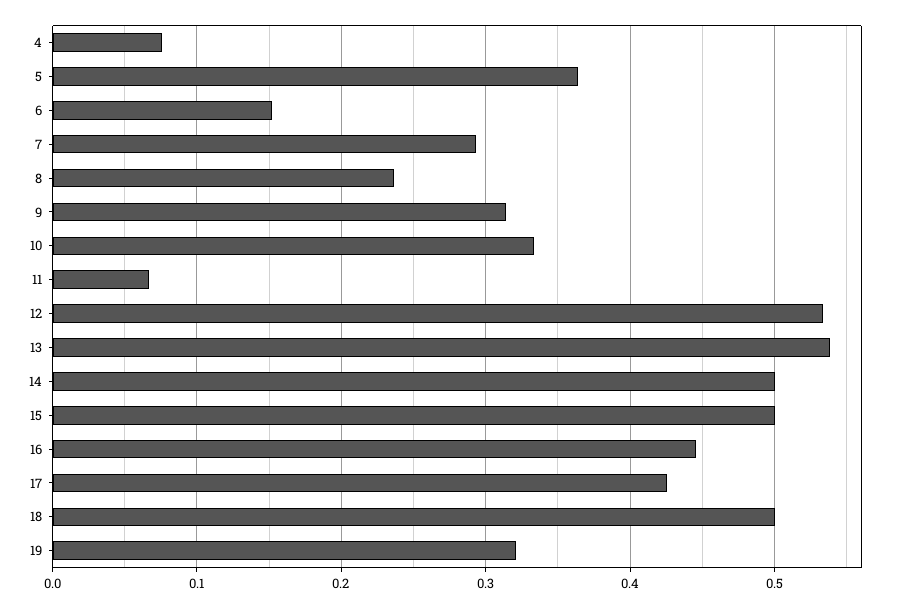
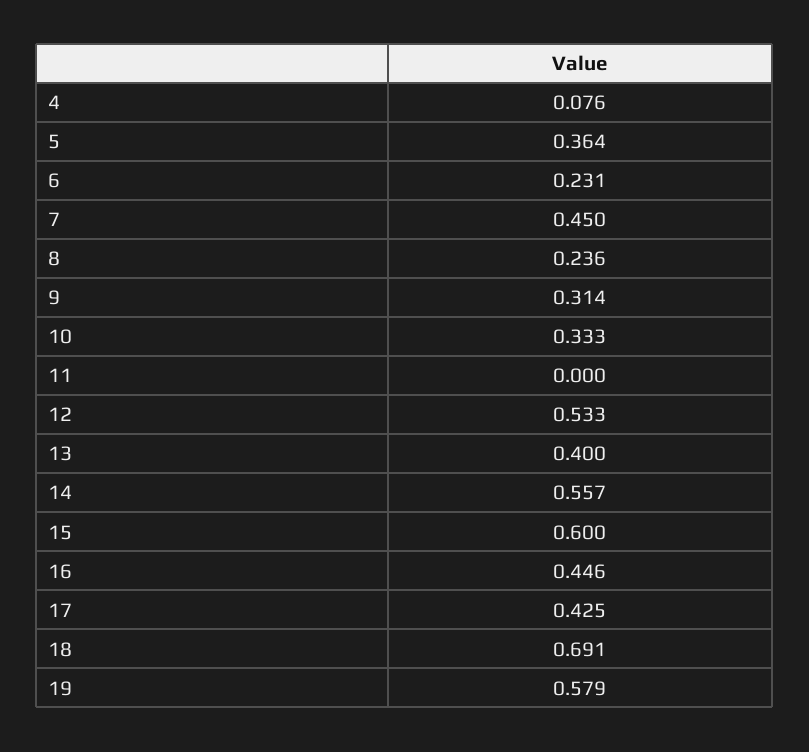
6: 0.15 -> 0.231
7: 0.29 -> 0.45
11: 0.07 -> 0
13: 0.54 -> 0.4
14: 0.5 -> 0.557
15: 0.5 -> 0.6
18: 0.5 -> 0.691
19: 0.32 -> 0.579

